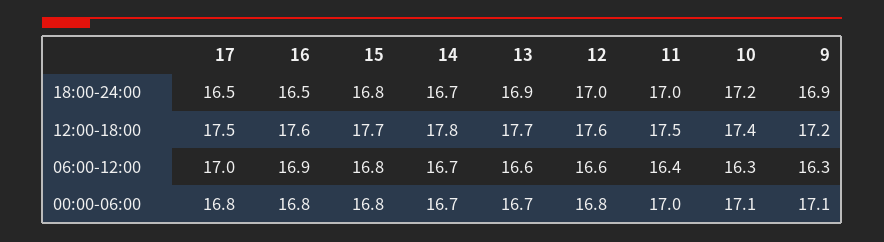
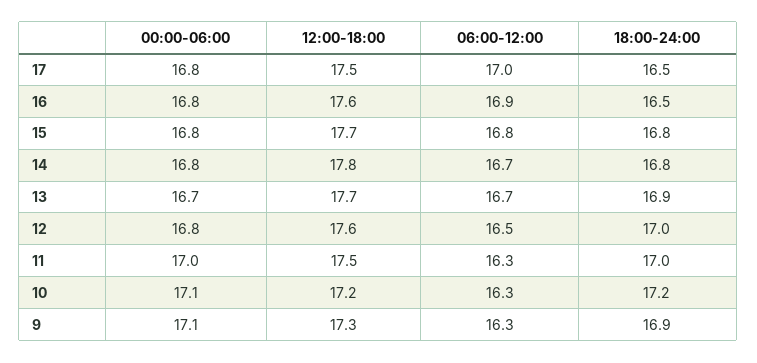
14, 18:00-24:00: 16.7 -> 16.8
10, 12:00-18:00: 17.4 -> 17.2
9, 12:00-18:00: 17.2 -> 17.3
13, 06:00-12:00: 16.6 -> 16.7
12, 06:00-12:00: 16.6 -> 16.5
11, 06:00-12:00: 16.4 -> 16.3
14, 00:00-06:00: 16.7 -> 16.8

